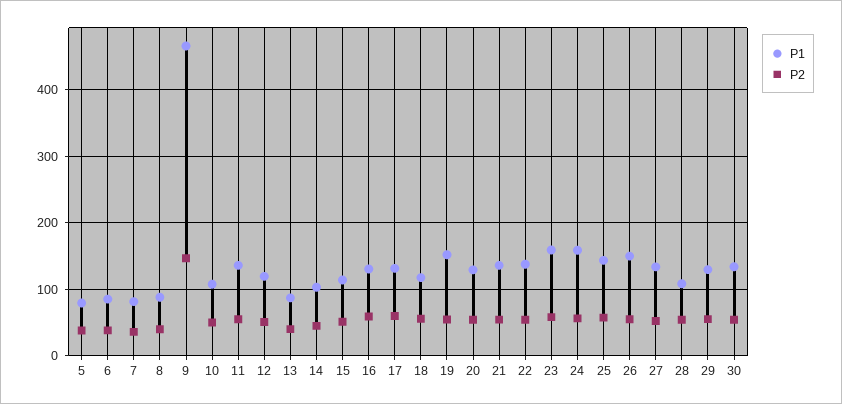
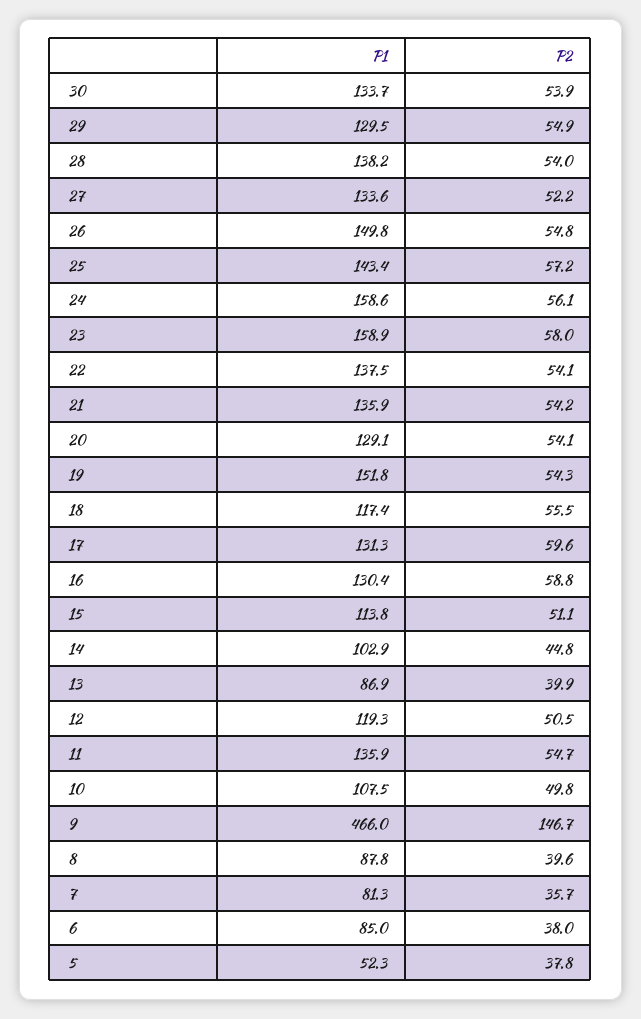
P1, 5: 80 -> 52.3
P1, 28: 110 -> 138.2

